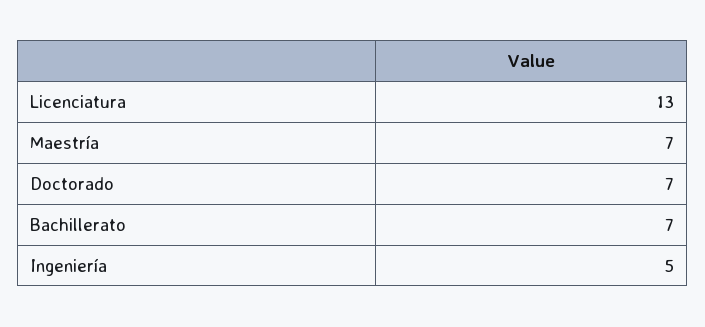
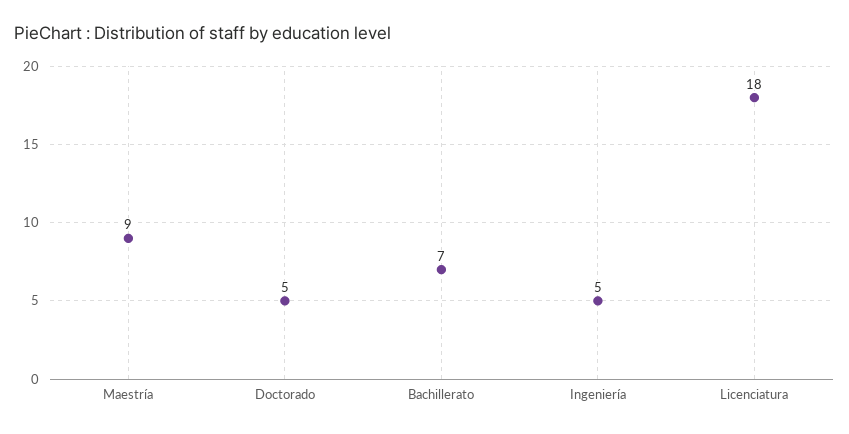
Licenciatura: 13 -> 18
Maestría: 7 -> 9
Doctorado: 7 -> 5

